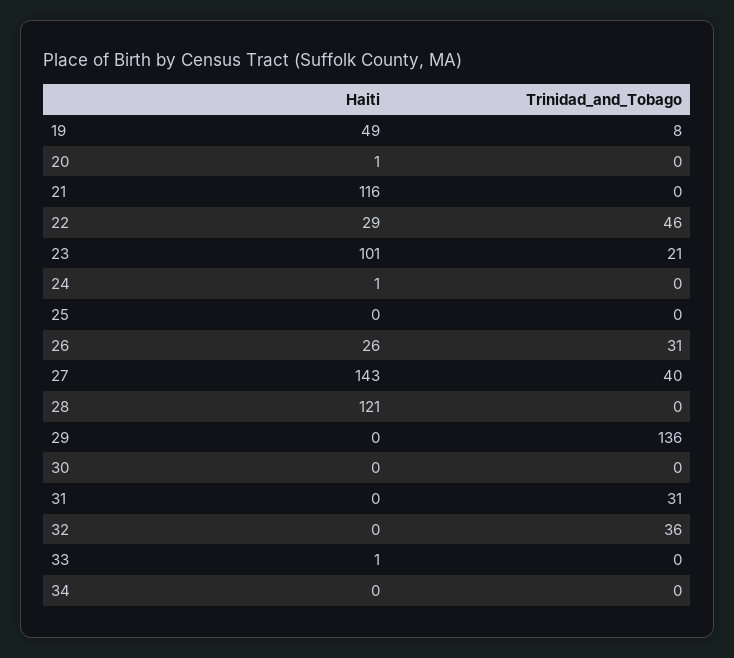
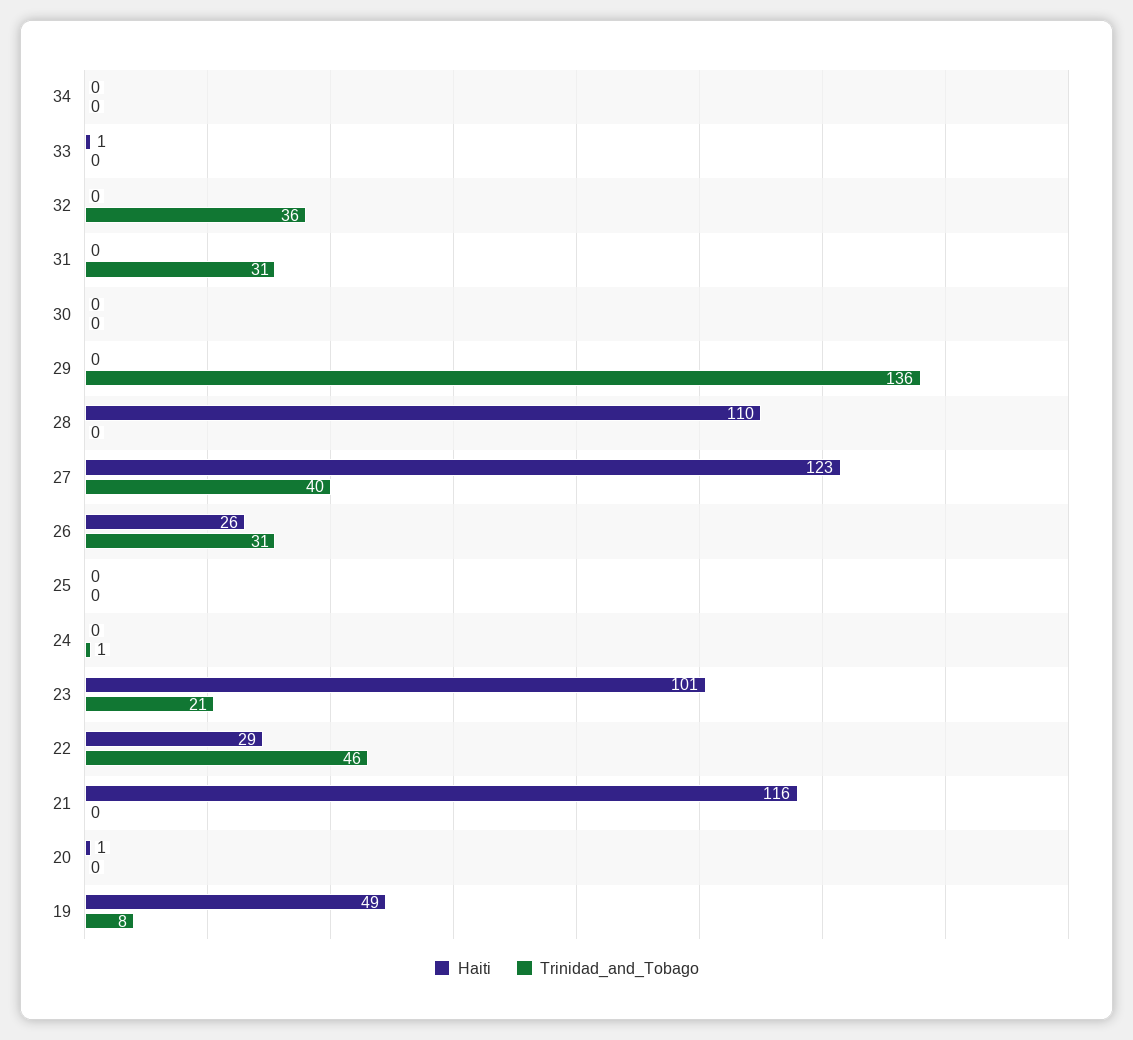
Haiti, 24: 1 -> 0
Trinidad_and_Tobago, 24: 0 -> 1
Haiti, 27: 143 -> 123
Haiti, 28: 121 -> 110

